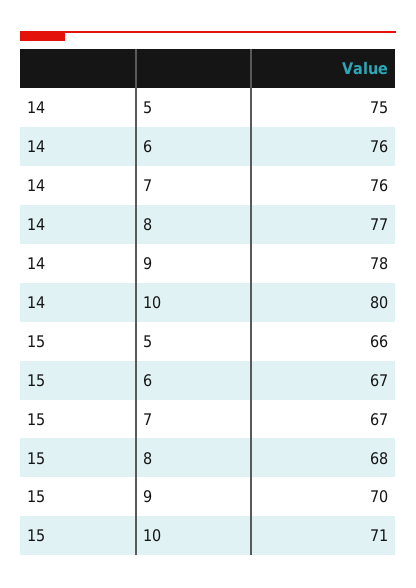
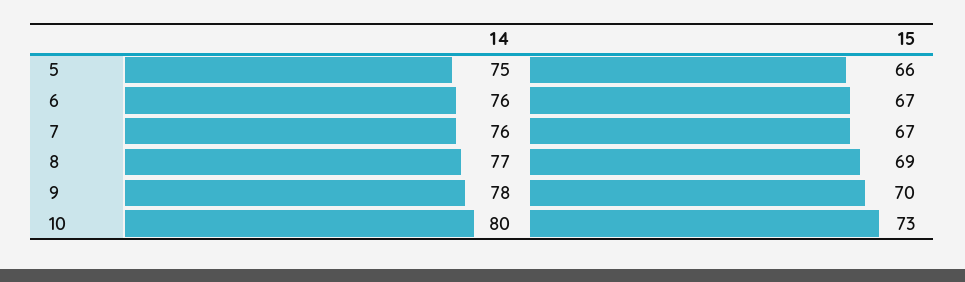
15, 8: 68 -> 69
15, 10: 71 -> 73

